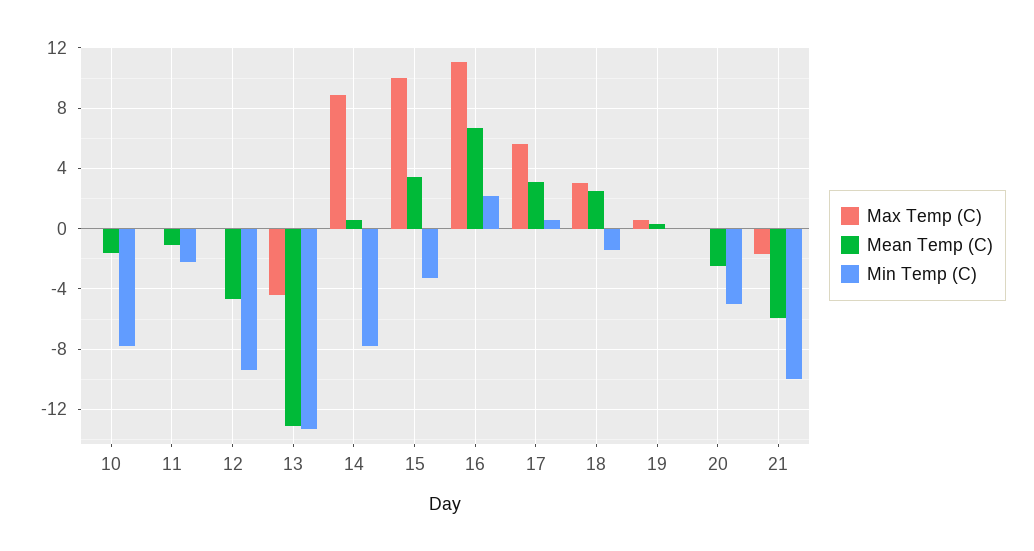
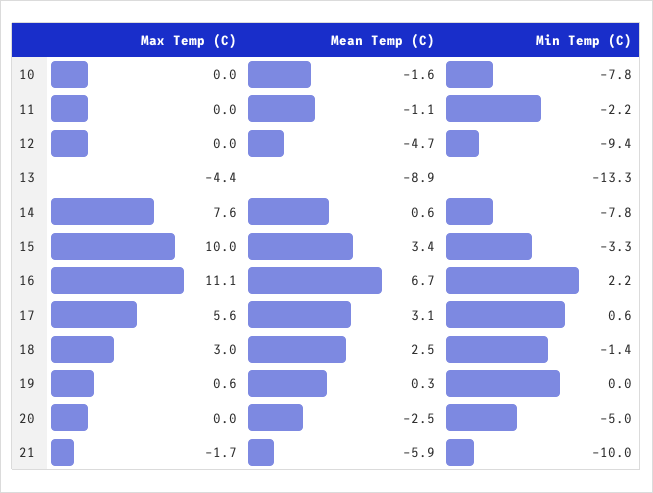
Mean Temp (C), 13: -13 -> -8.9
Max Temp (C), 14: 9 -> 7.6

